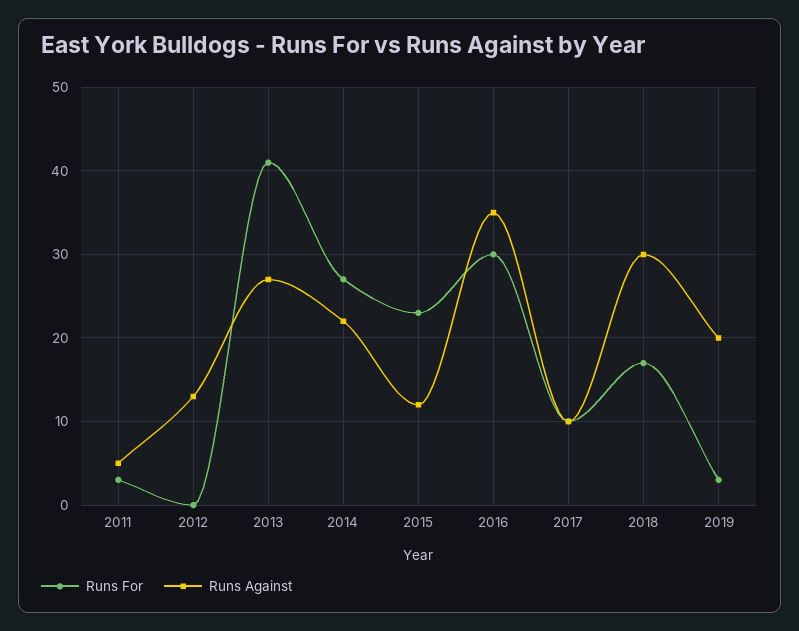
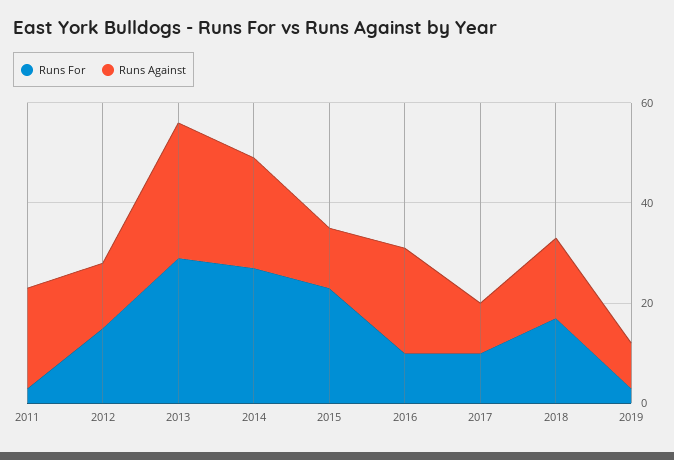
Runs Against, 2011: 5 -> 20
Runs For, 2012: 0 -> 15
Runs For, 2013: 41 -> 30
Runs For, 2016: 30 -> 10
Runs Against, 2016: 35 -> 20
Runs Against, 2018: 30 -> 15
Runs Against, 2019: 20 -> 10

